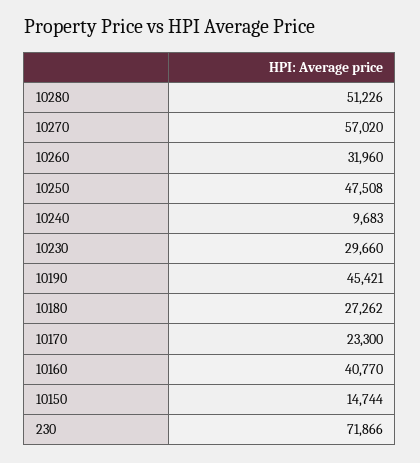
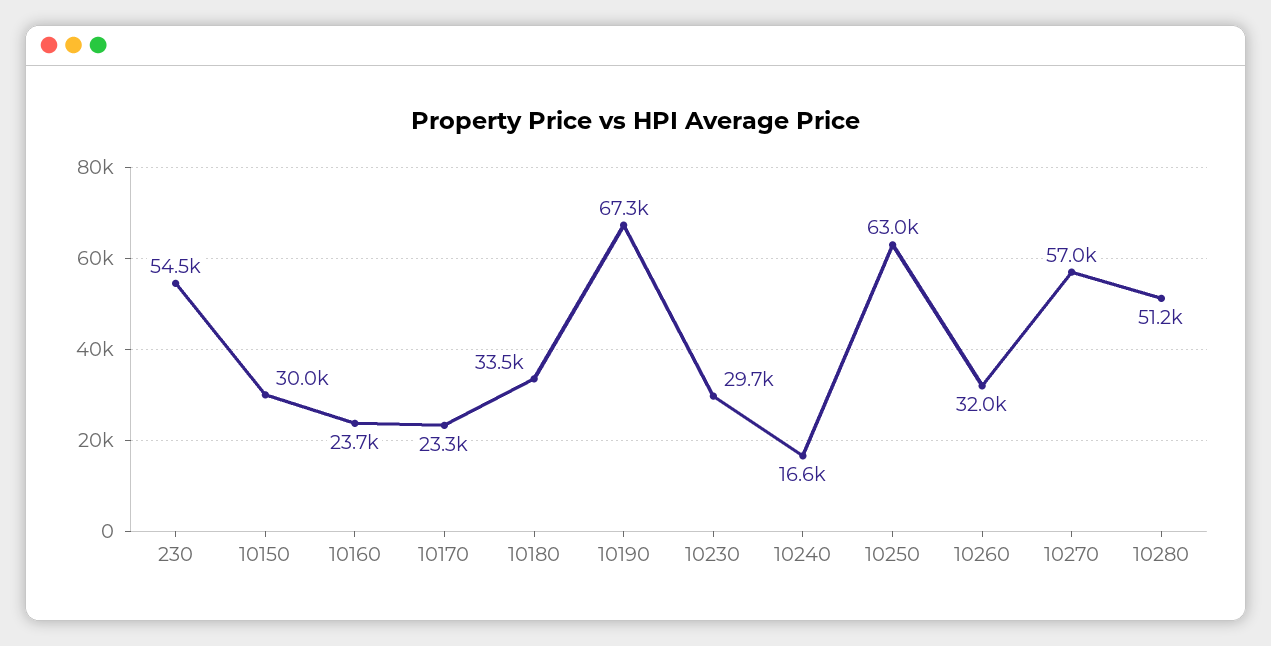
10250: 47508 -> 63000
10240: 9683 -> 16600
10190: 45421 -> 67300
10180: 27262 -> 33500
10160: 40770 -> 23700
10150: 14744 -> 30000
230: 71866 -> 54500

